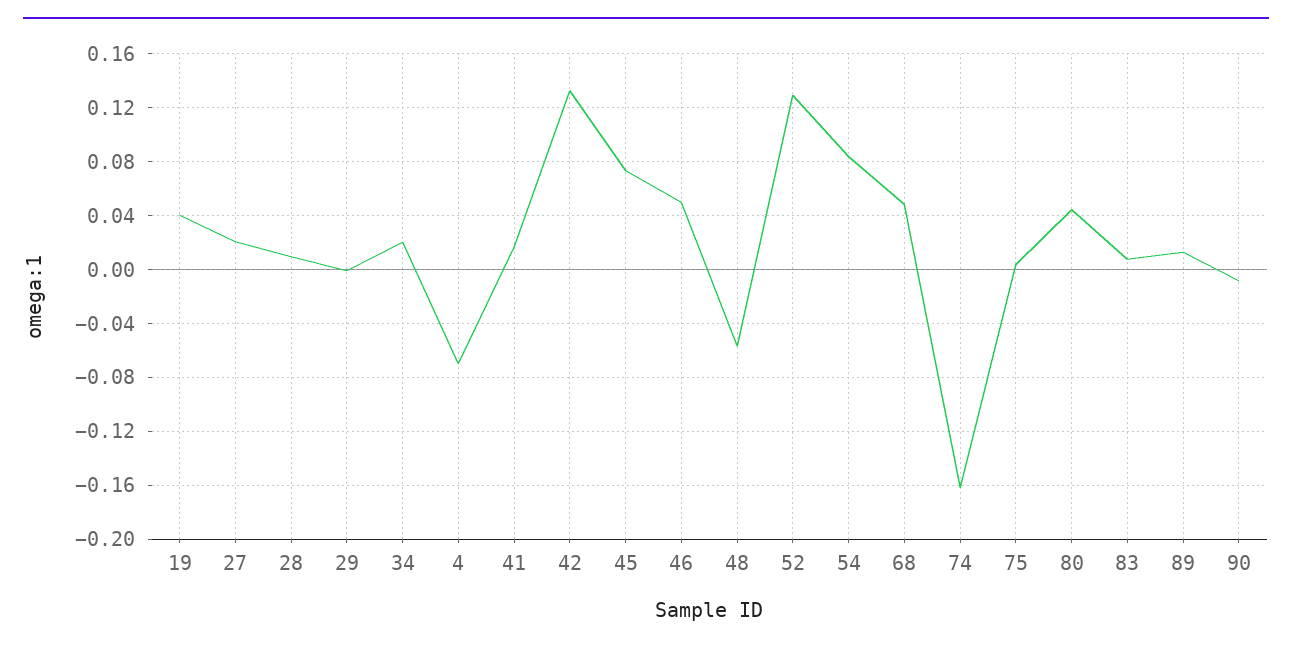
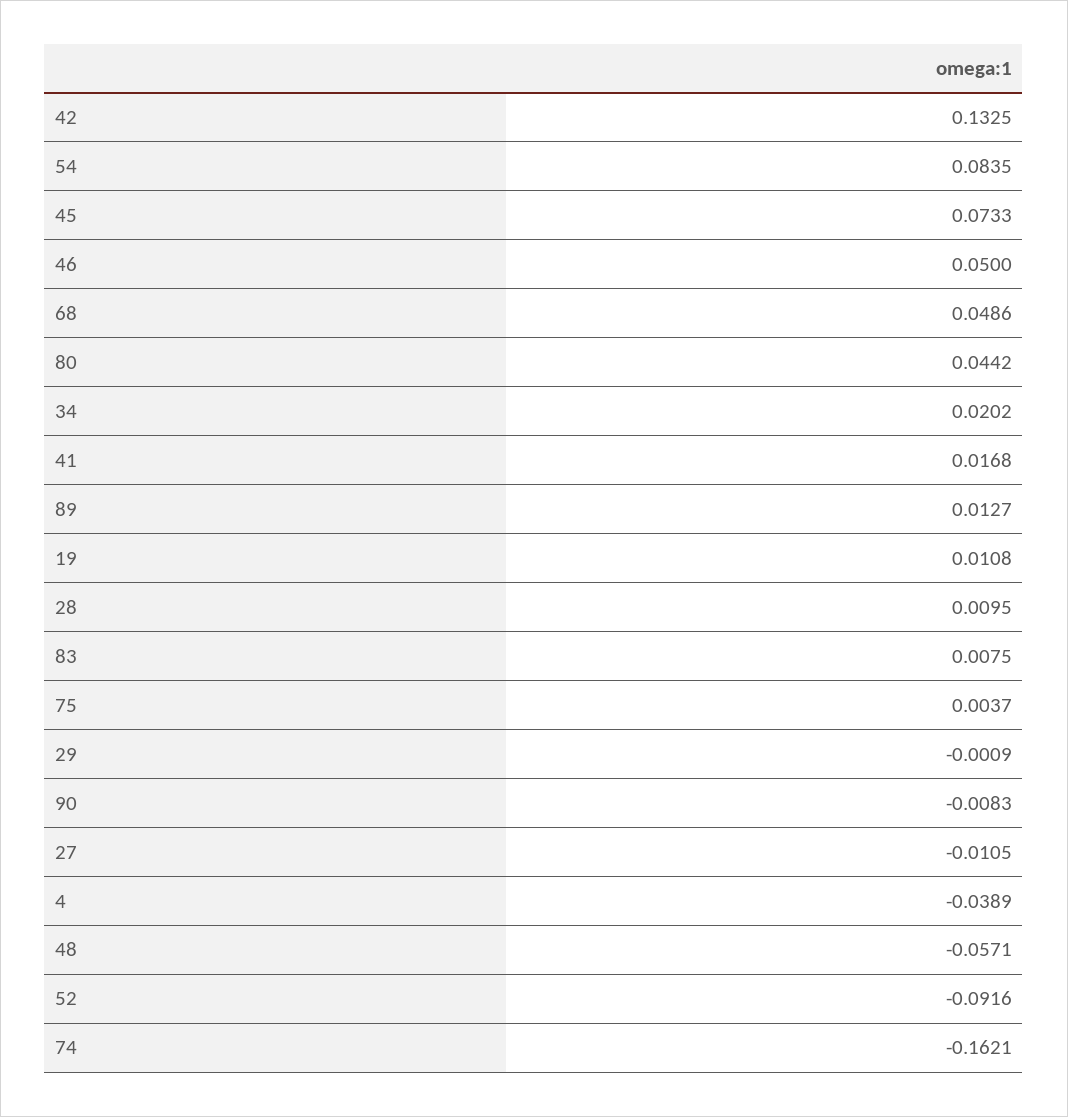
19: 0.04 -> 0.0108
27: 0.02 -> -0.0105
4: -0.07 -> -0.0389
52: 0.13 -> -0.0916

